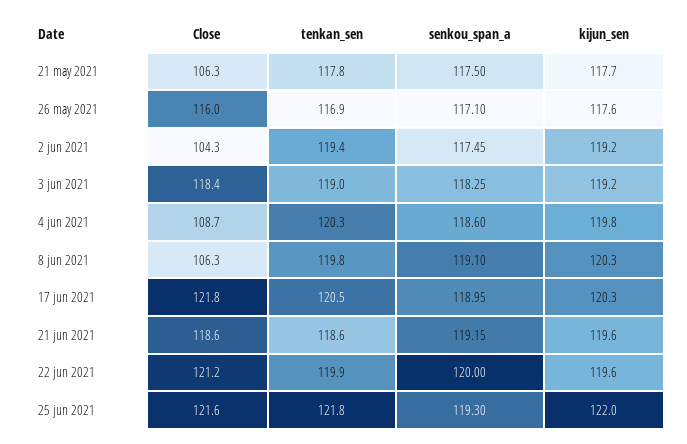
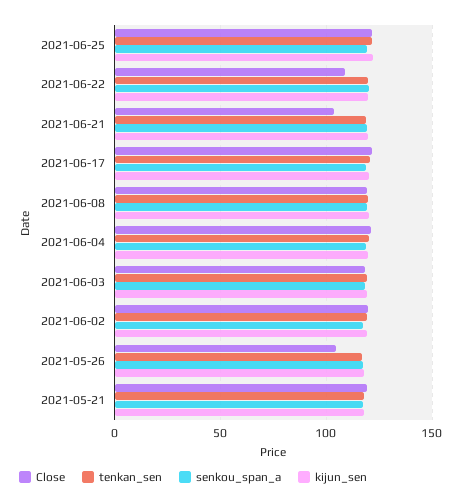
Close, 21 may 2021: 106.3 -> 120
Close, 26 may 2021: 116 -> 105
Close, 2 jun 2021: 104.3 -> 120
Close, 4 jun 2021: 108.7 -> 120
Close, 8 jun 2021: 106.3 -> 120
Close, 21 jun 2021: 118.6 -> 105
Close, 22 jun 2021: 121.2 -> 110

